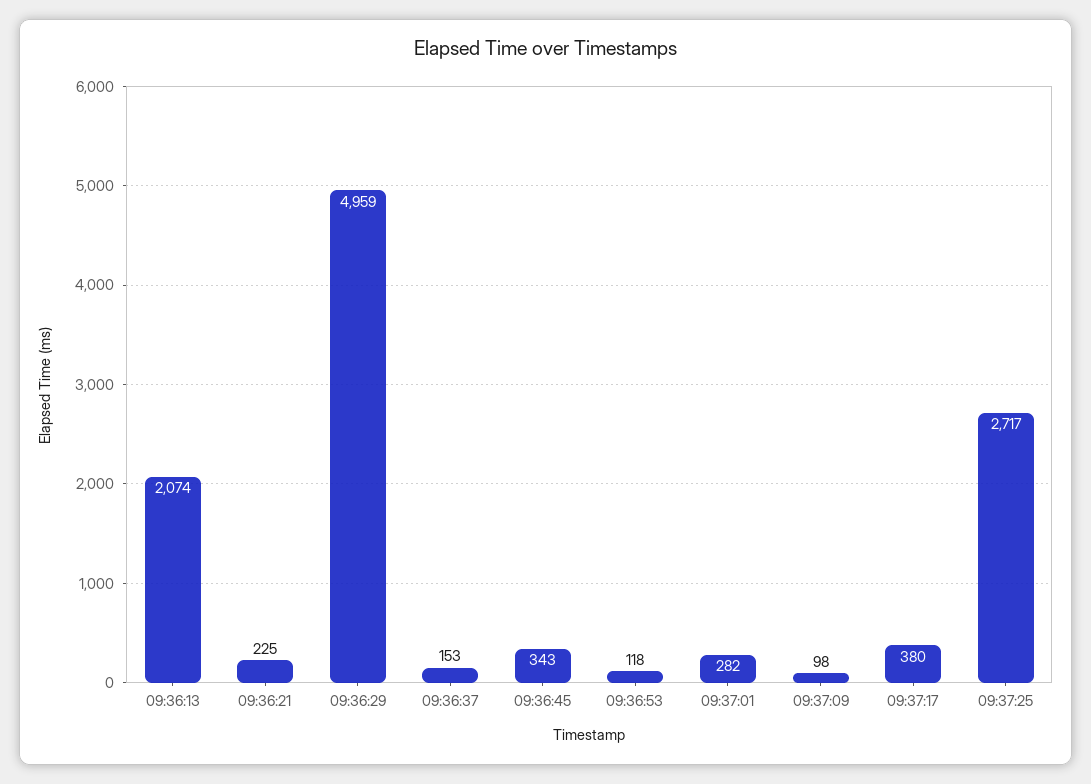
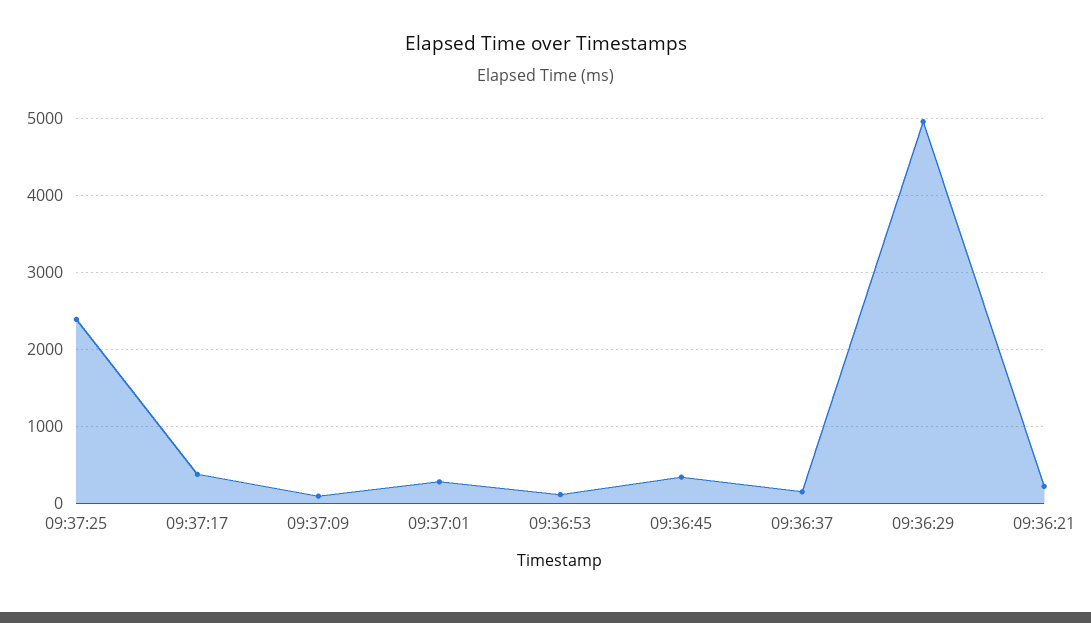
09:36:13: 2074 -> none
09:37:25: 2717 -> 2400

